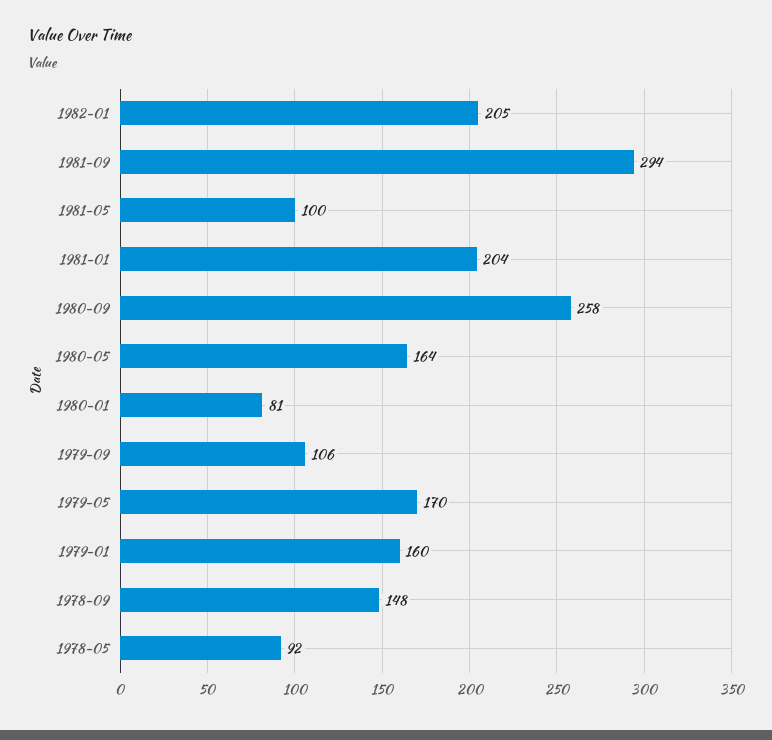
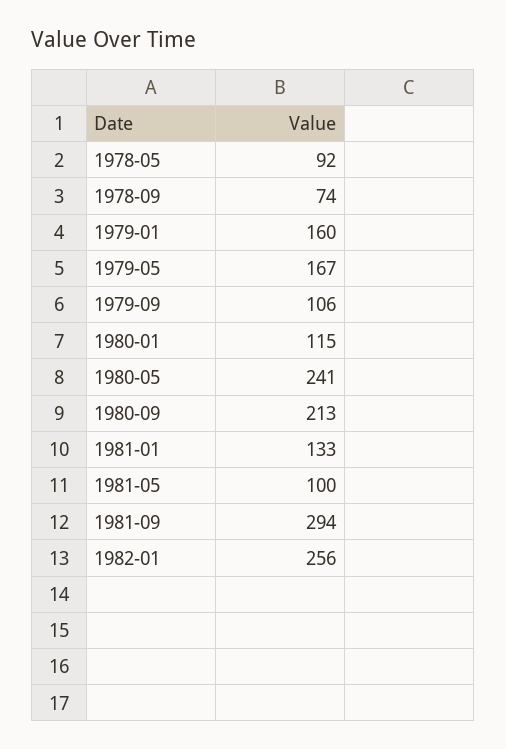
1982-01: 205 -> 256
1981-01: 204 -> 133
1980-09: 258 -> 213
1980-05: 164 -> 241
1980-01: 81 -> 115
1979-05: 170 -> 167
1978-09: 148 -> 74

